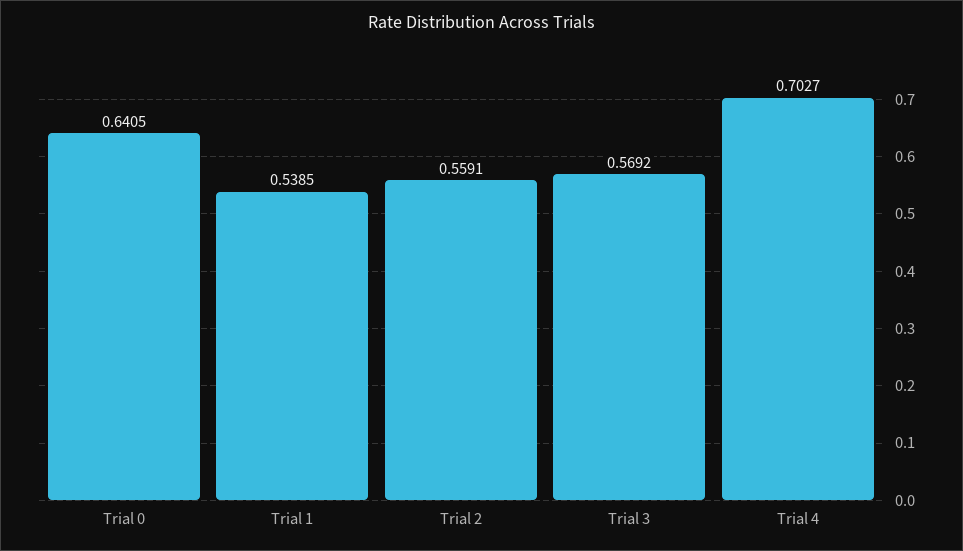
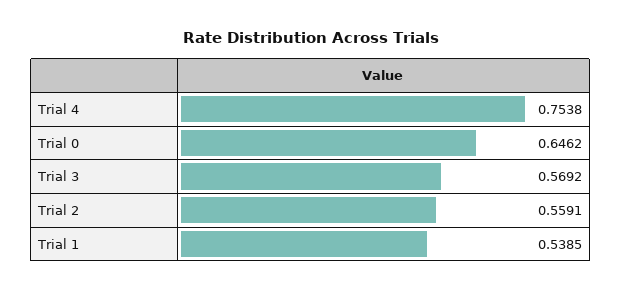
Trial 0: 0.6405 -> 0.6462
Trial 4: 0.7027 -> 0.7538

